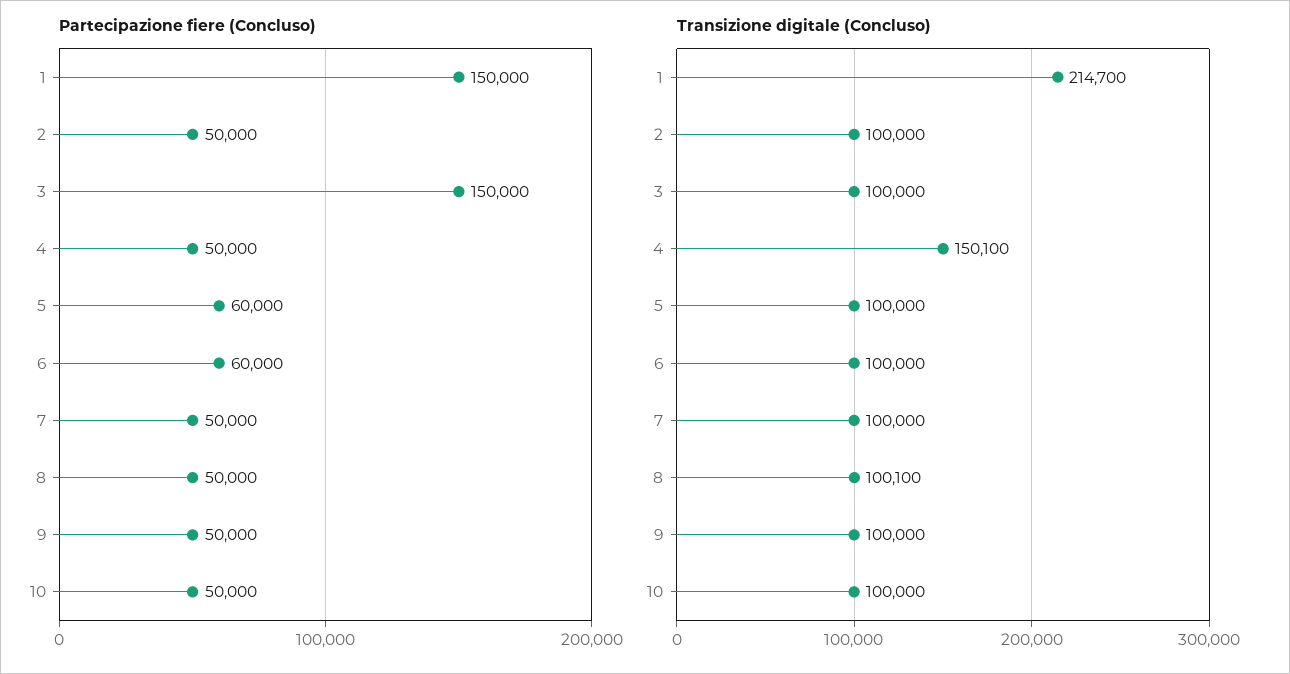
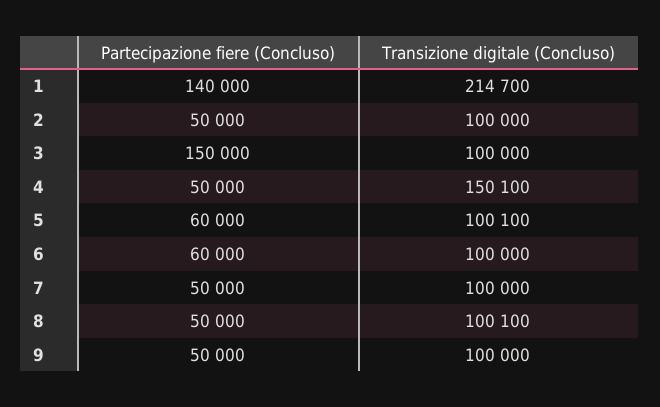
Partecipazione fiere (Concluso), 1: 150000 -> 140000
Partecipazione fiere (Concluso), 10: 50000 -> none
Transizione digitale (Concluso), 5: 100000 -> 100100
Transizione digitale (Concluso), 10: 100000 -> none

